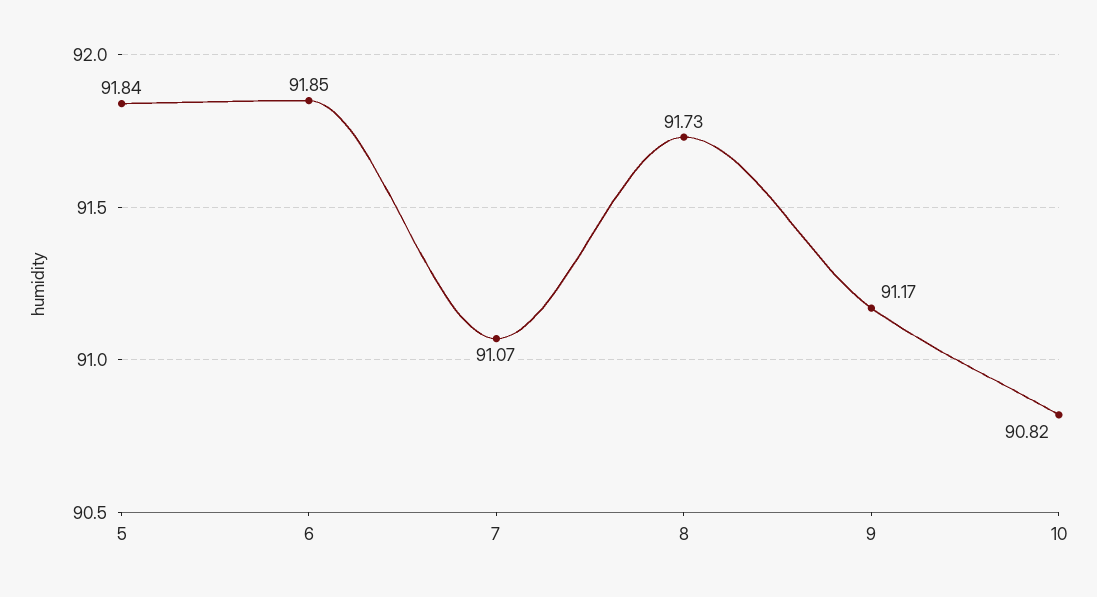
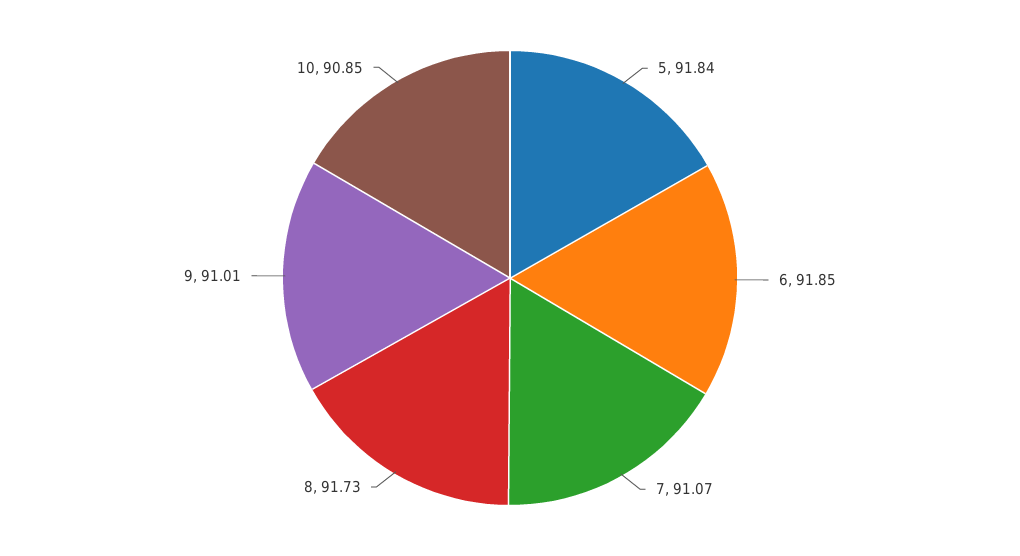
9: 91.17 -> 91.01
10: 90.82 -> 90.85

